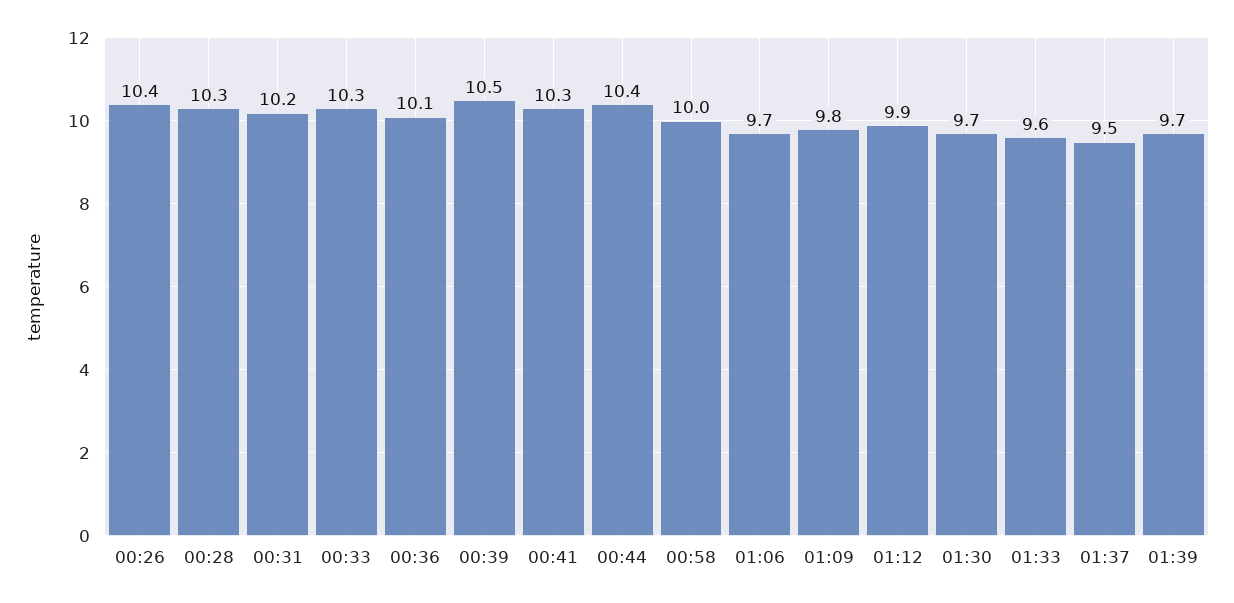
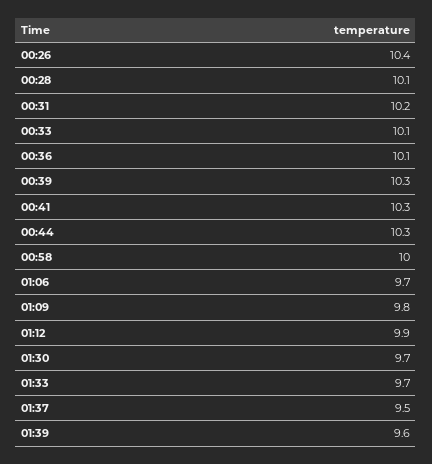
00:28: 10.3 -> 10.1
00:33: 10.3 -> 10.1
00:39: 10.5 -> 10.3
00:44: 10.4 -> 10.3
01:33: 9.6 -> 9.7
01:39: 9.7 -> 9.6

